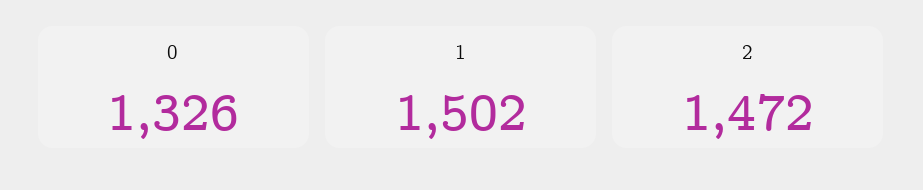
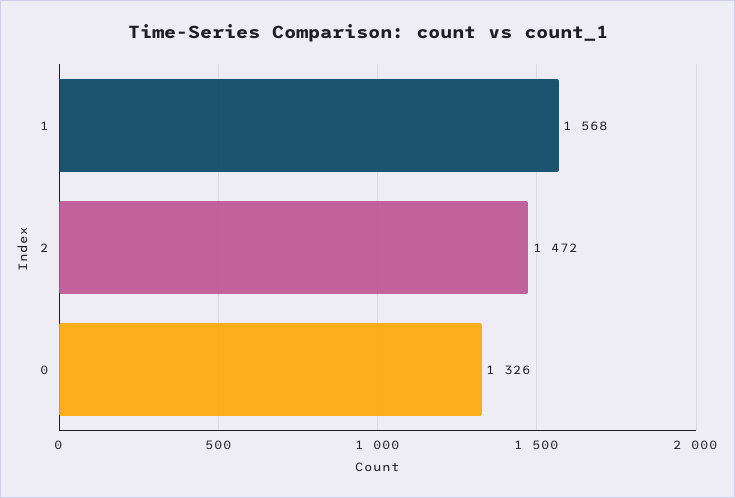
1: 1502 -> 1568

